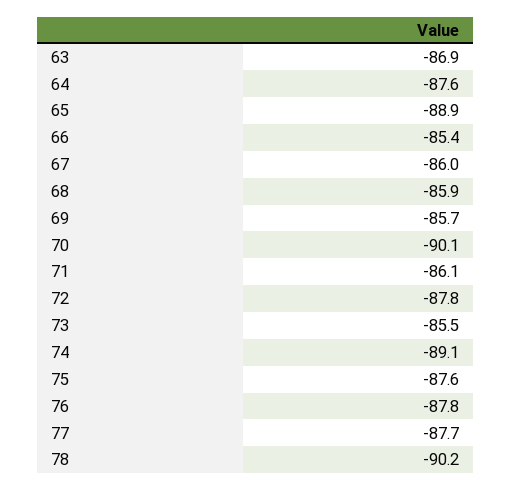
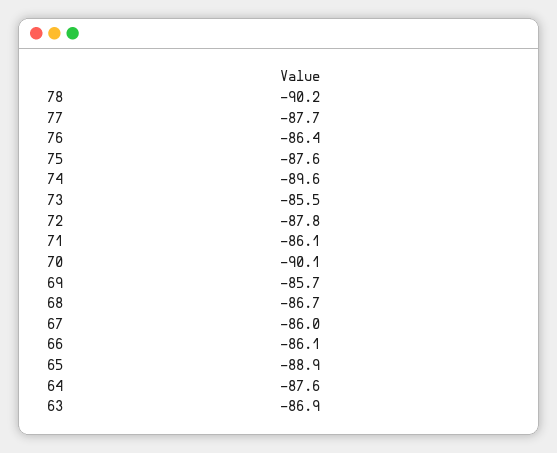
66: -85.4 -> -86.1
68: -85.9 -> -86.7
74: -89.1 -> -89.6
76: -87.8 -> -86.4

